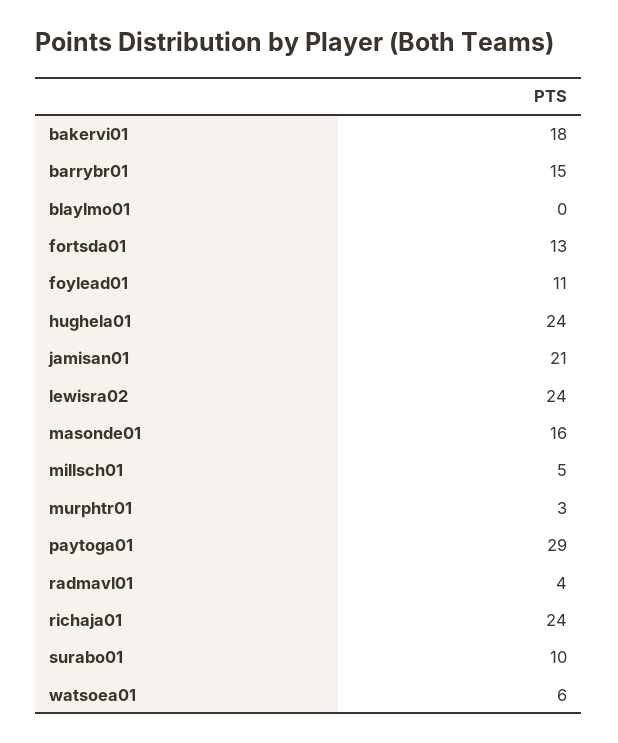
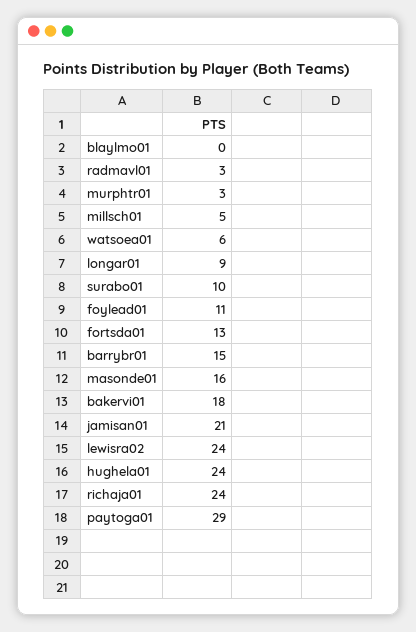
radmavl01: 4 -> 3
longar01: none -> 9

